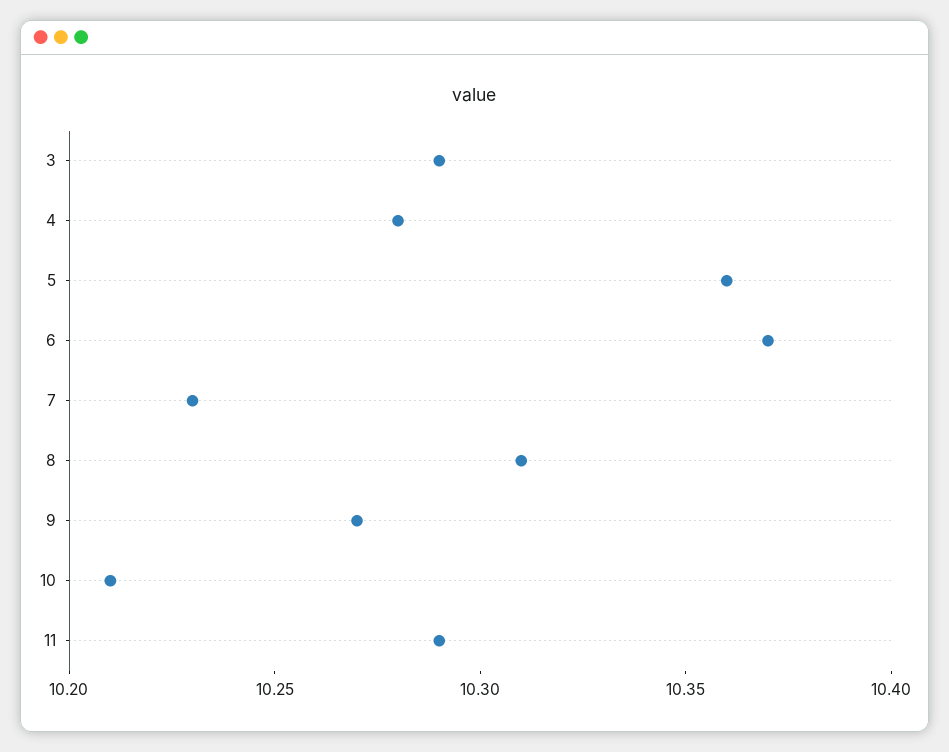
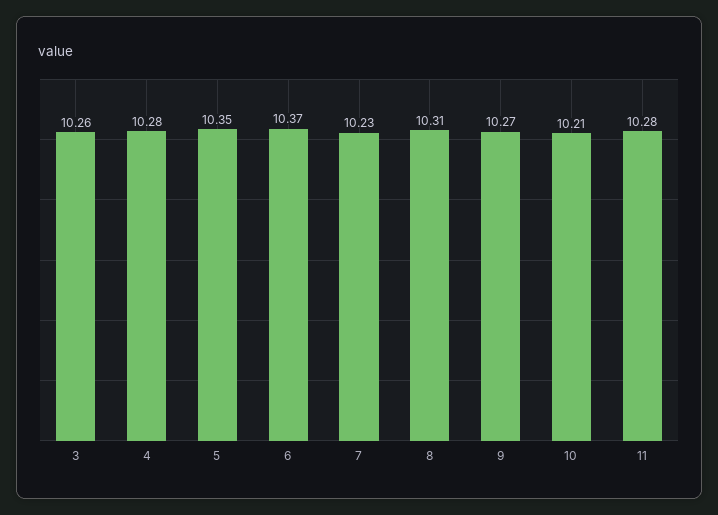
3: 10.29 -> 10.26
5: 10.36 -> 10.35
11: 10.29 -> 10.28

